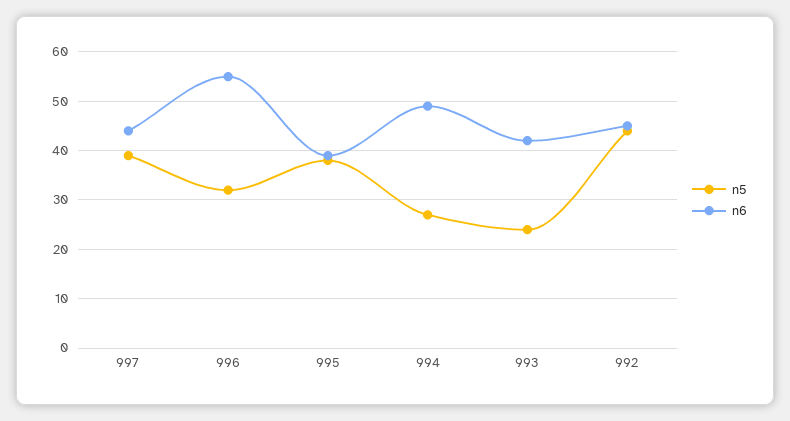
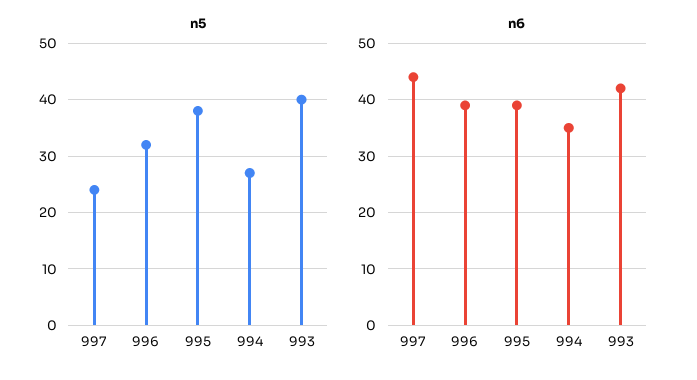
n5, 997: 40 -> 25
n6, 996: 55 -> 40
n6, 994: 50 -> 35
n5, 993: 25 -> 40
n5, 992: 45 -> none
n6, 992: 45 -> none

